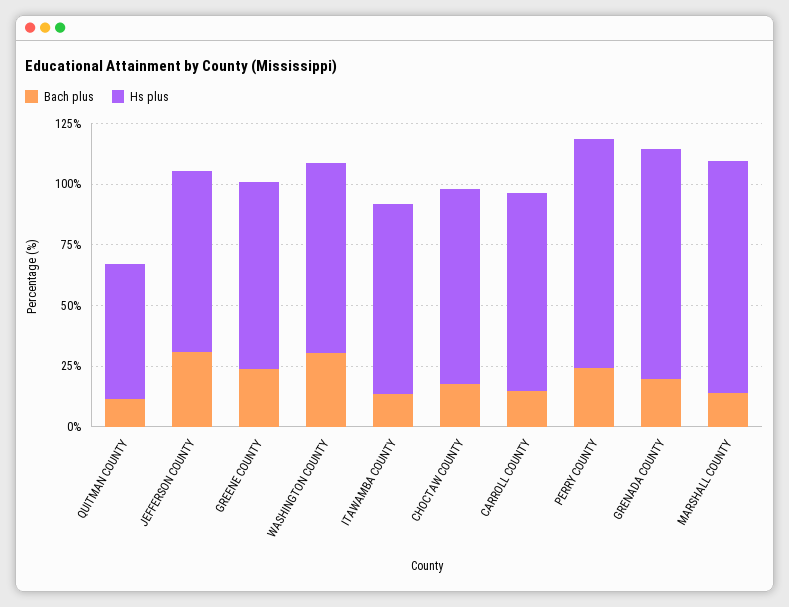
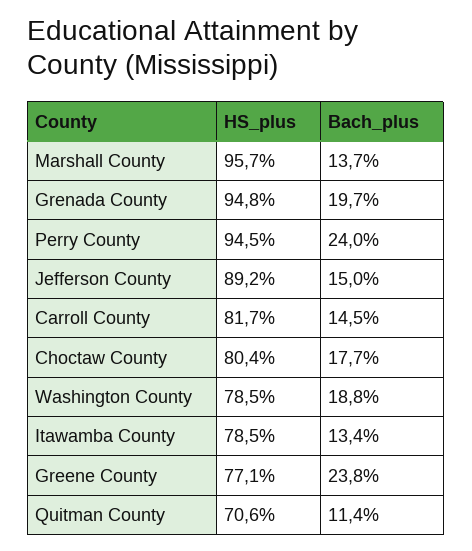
Hs plus, QUITMAN COUNTY: 55 -> 70.6
Bach plus, JEFFERSON COUNTY: 30 -> 15
Hs plus, JEFFERSON COUNTY: 75 -> 89.2
Bach plus, WASHINGTON COUNTY: 30 -> 18.8

